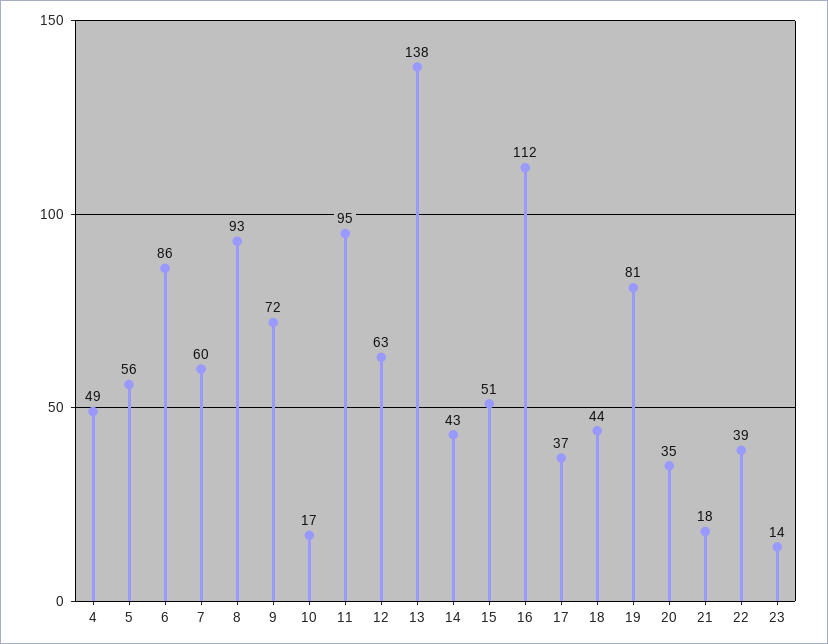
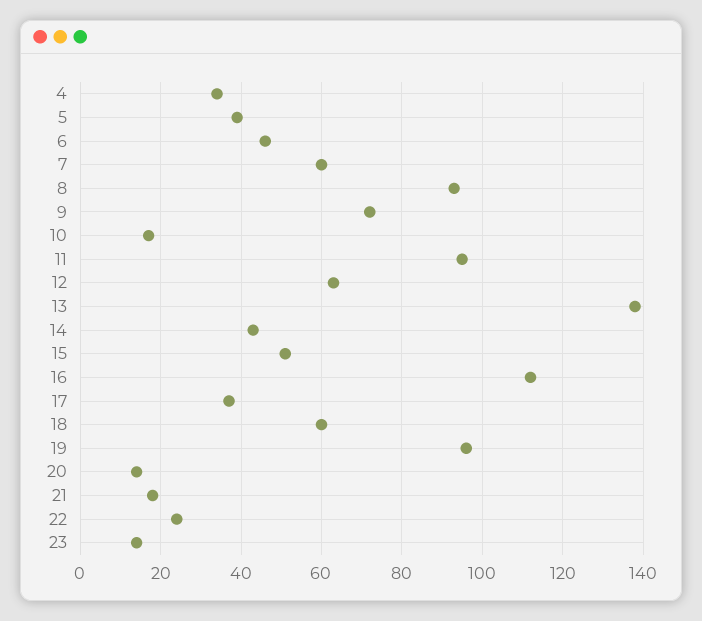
4: 49 -> 35
5: 56 -> 40
6: 86 -> 45
18: 44 -> 60
19: 81 -> 95
20: 35 -> 15
22: 39 -> 25

